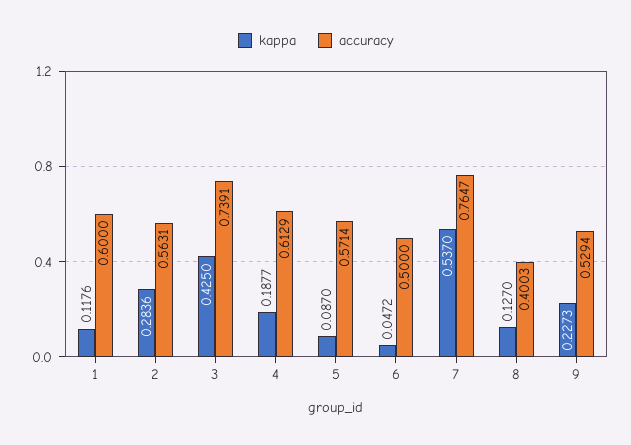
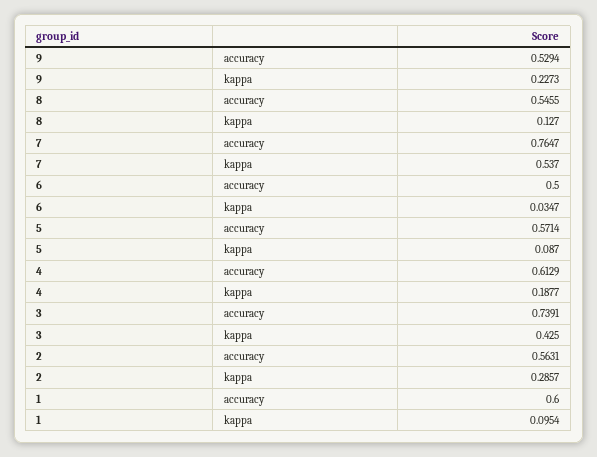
kappa, 1: 0.1176 -> 0.0954
kappa, 2: 0.2836 -> 0.2857
kappa, 6: 0.0472 -> 0.0347
accuracy, 8: 0.4003 -> 0.5455

